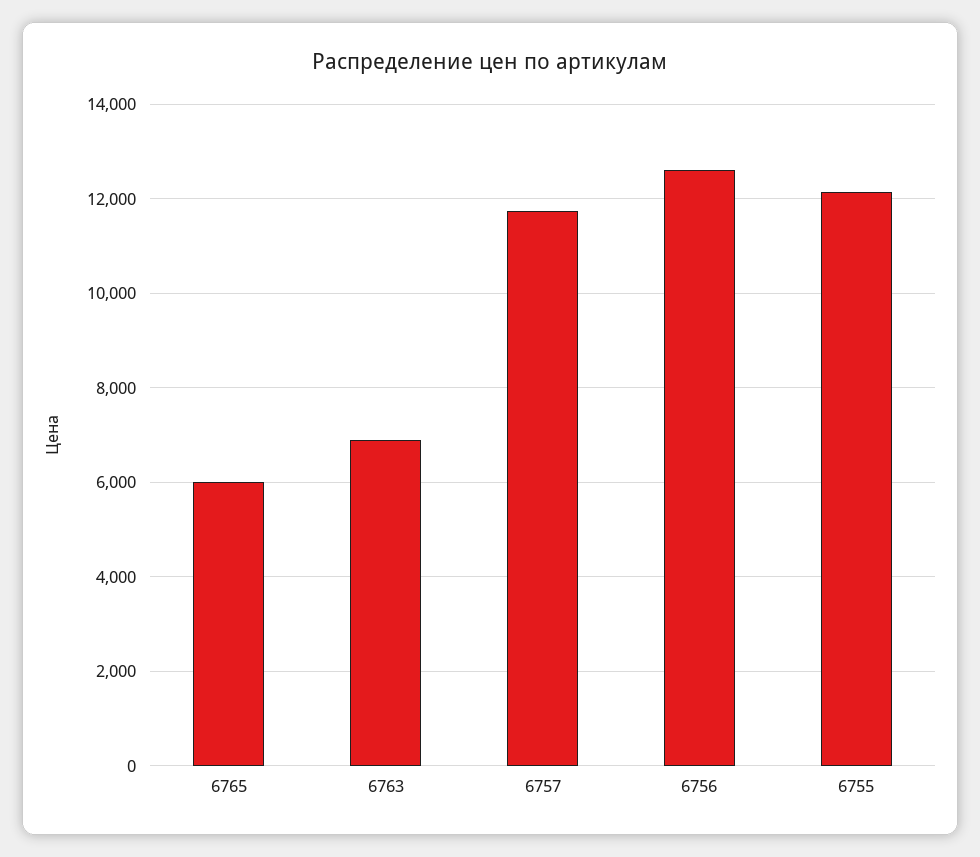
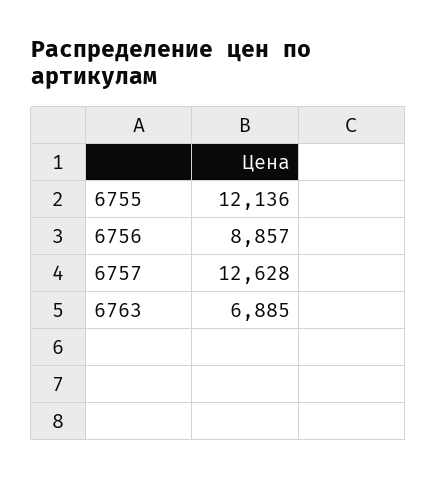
6765: 6000 -> none
6757: 11800 -> 12628
6756: 12600 -> 8857

